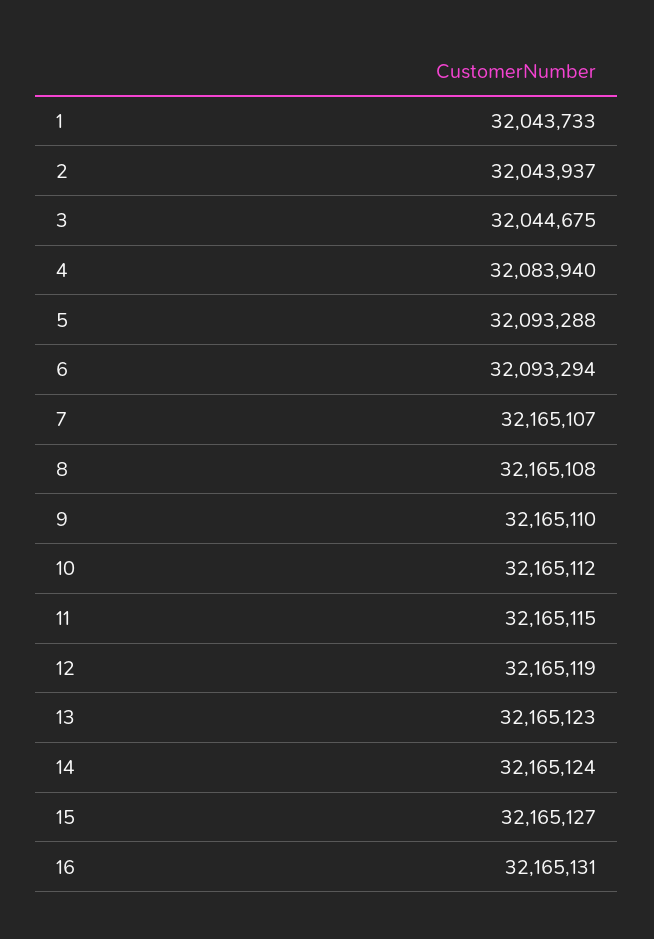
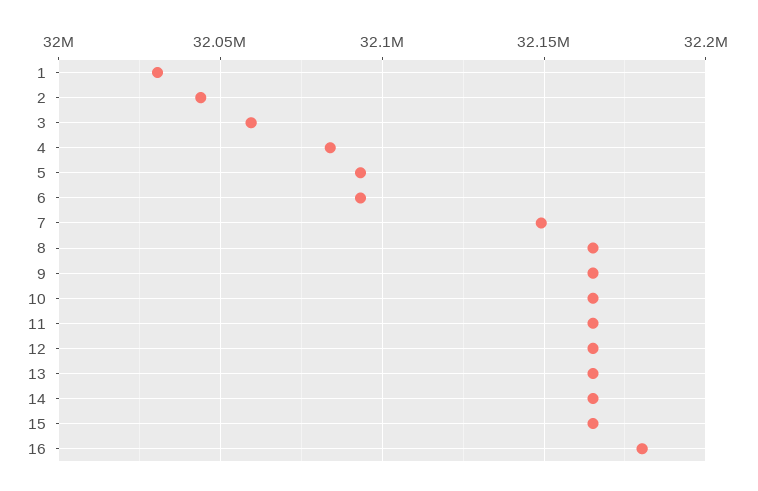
1: 32043733 -> 32030000
3: 32044675 -> 32060000
7: 32165107 -> 32150000
16: 32165131 -> 32180000

